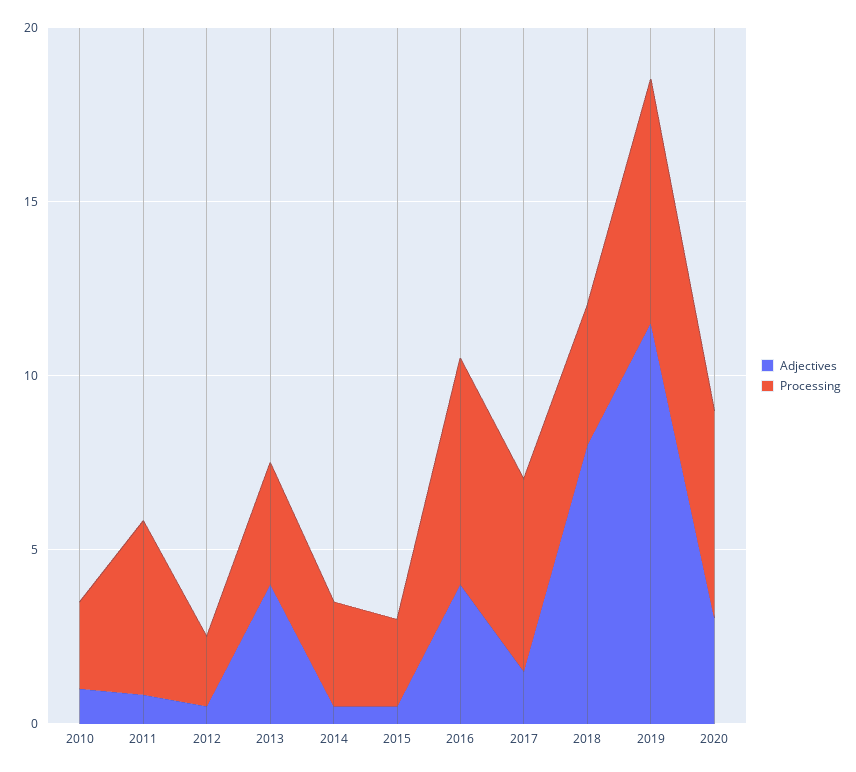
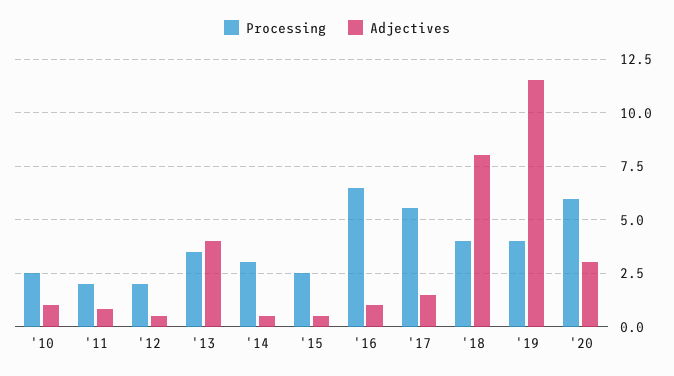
Processing, 2011: 5 -> 2
Adjectives, 2016: 4 -> 1
Processing, 2019: 7 -> 4

